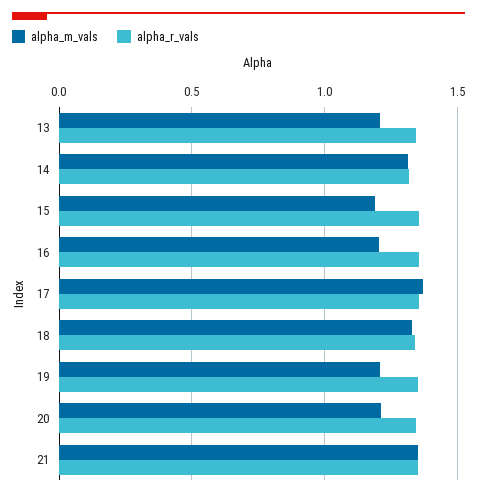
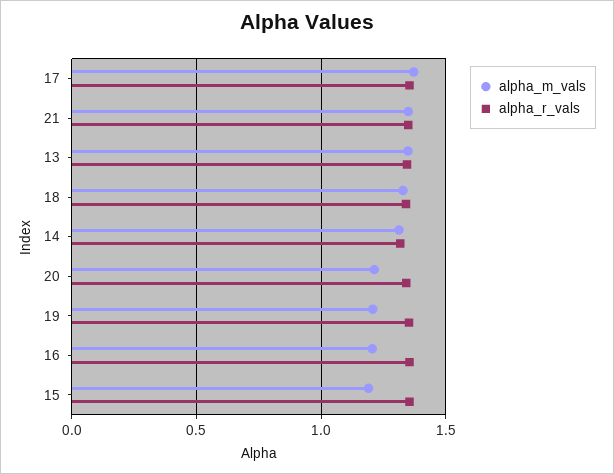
alpha_m_vals, 13: 1.2 -> 1.35

